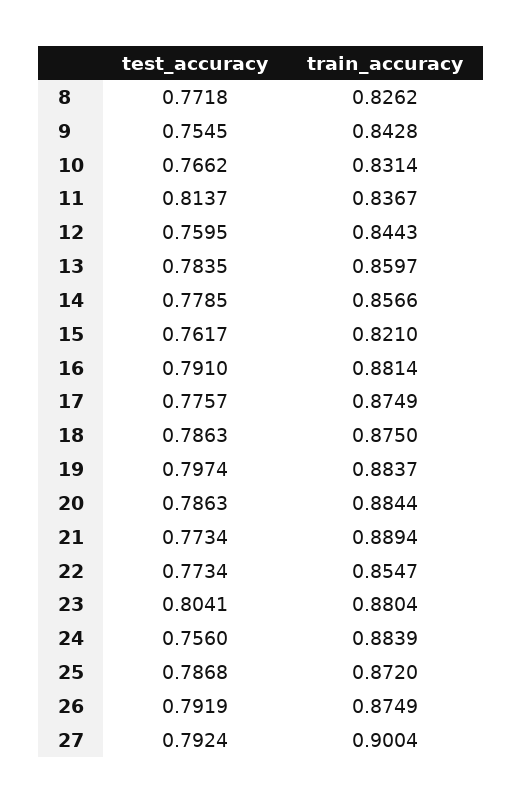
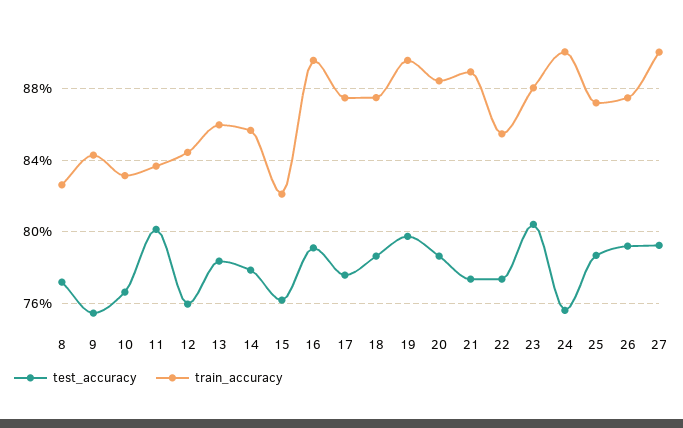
test_accuracy, 11: 0.8137 -> 0.8
train_accuracy, 16: 0.8814 -> 0.895
train_accuracy, 19: 0.8837 -> 0.895
train_accuracy, 24: 0.8839 -> 0.9

